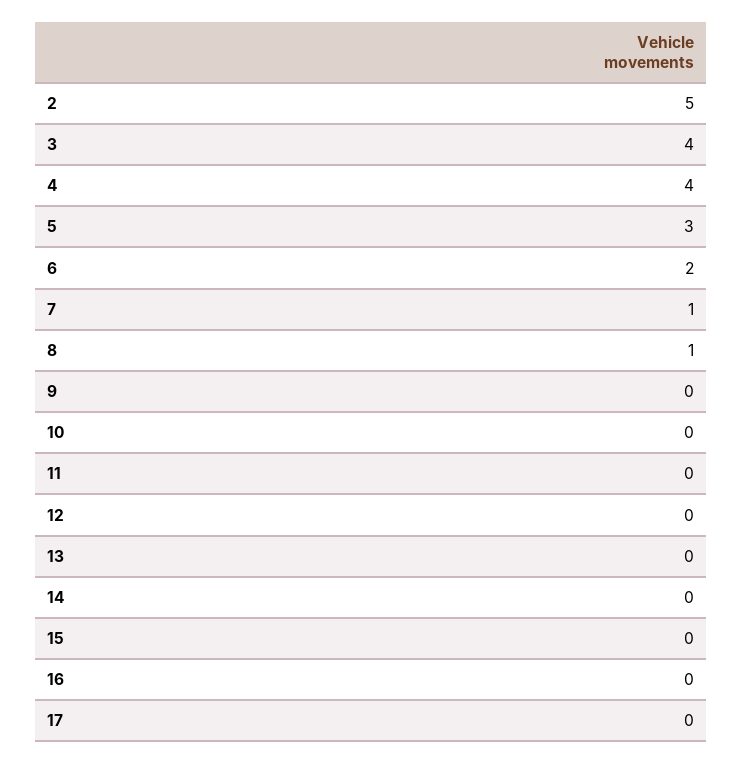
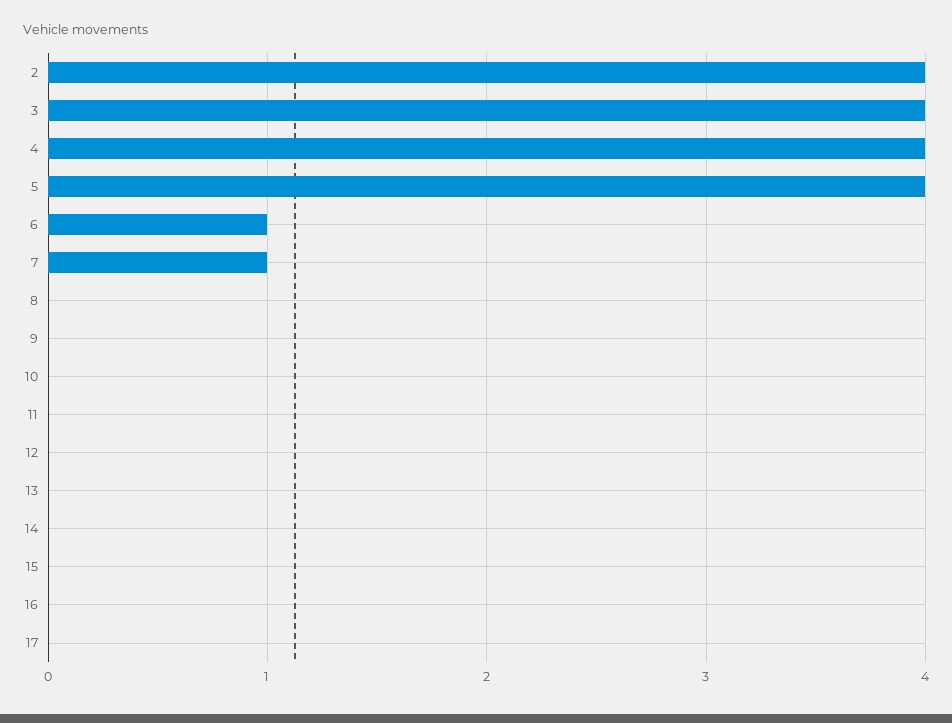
2: 5 -> 4
5: 3 -> 4
6: 2 -> 1
8: 1 -> 0

